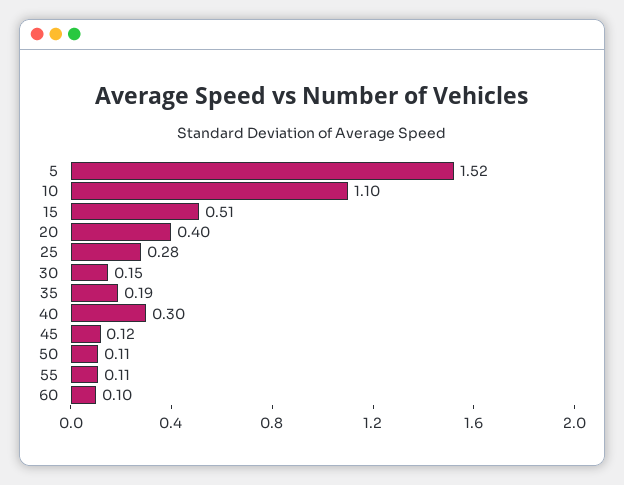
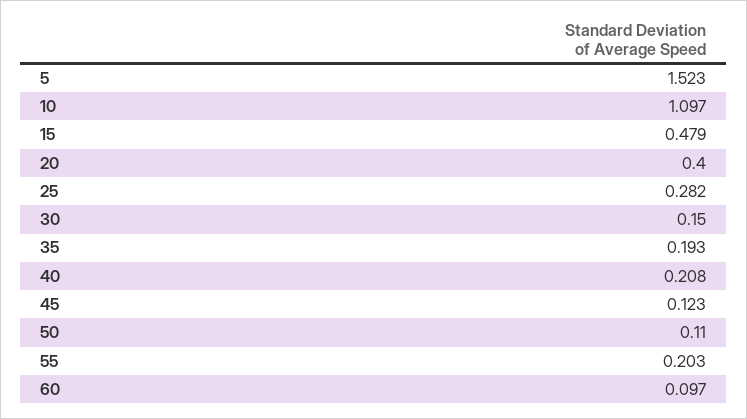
15: 0.51 -> 0.479
40: 0.3 -> 0.208
55: 0.11 -> 0.203

